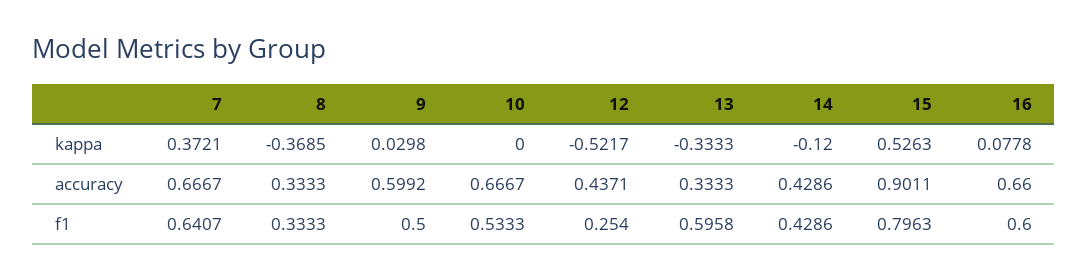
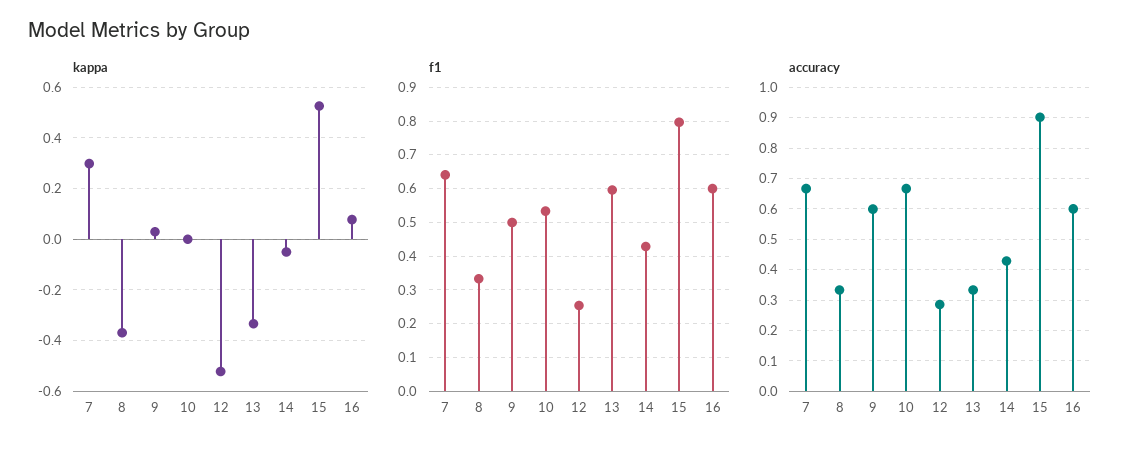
kappa, 7: 0.3721 -> 0.3
kappa, 14: -0.12 -> -0.05
accuracy, 12: 0.4371 -> 0.28
accuracy, 16: 0.66 -> 0.6

